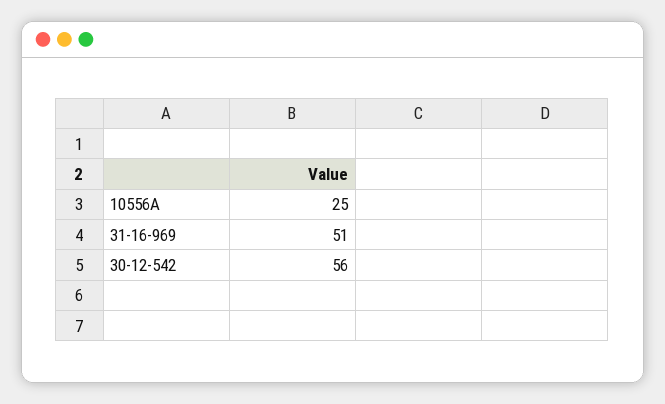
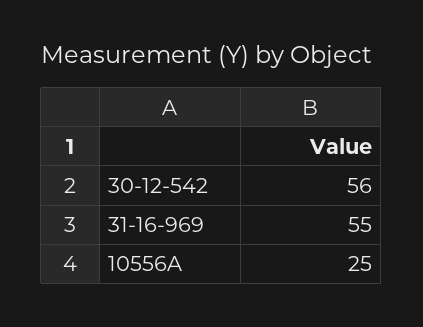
31-16-969: 51 -> 55

